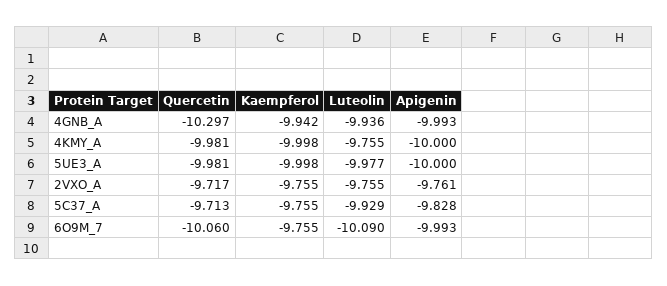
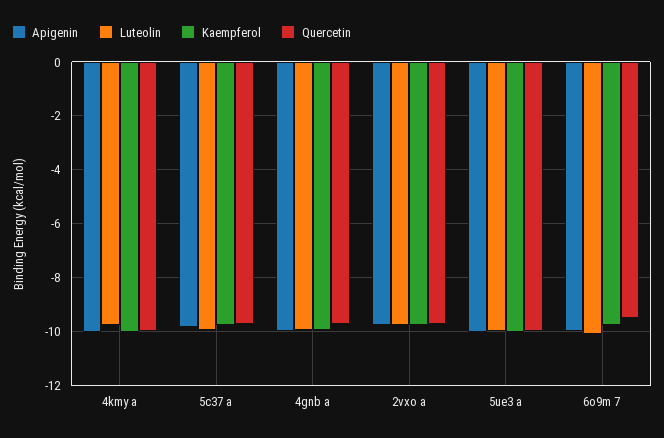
Quercetin, 4GNB_A: -10.297 -> -9.75
Quercetin, 6O9M_7: -10.06 -> -9.5

